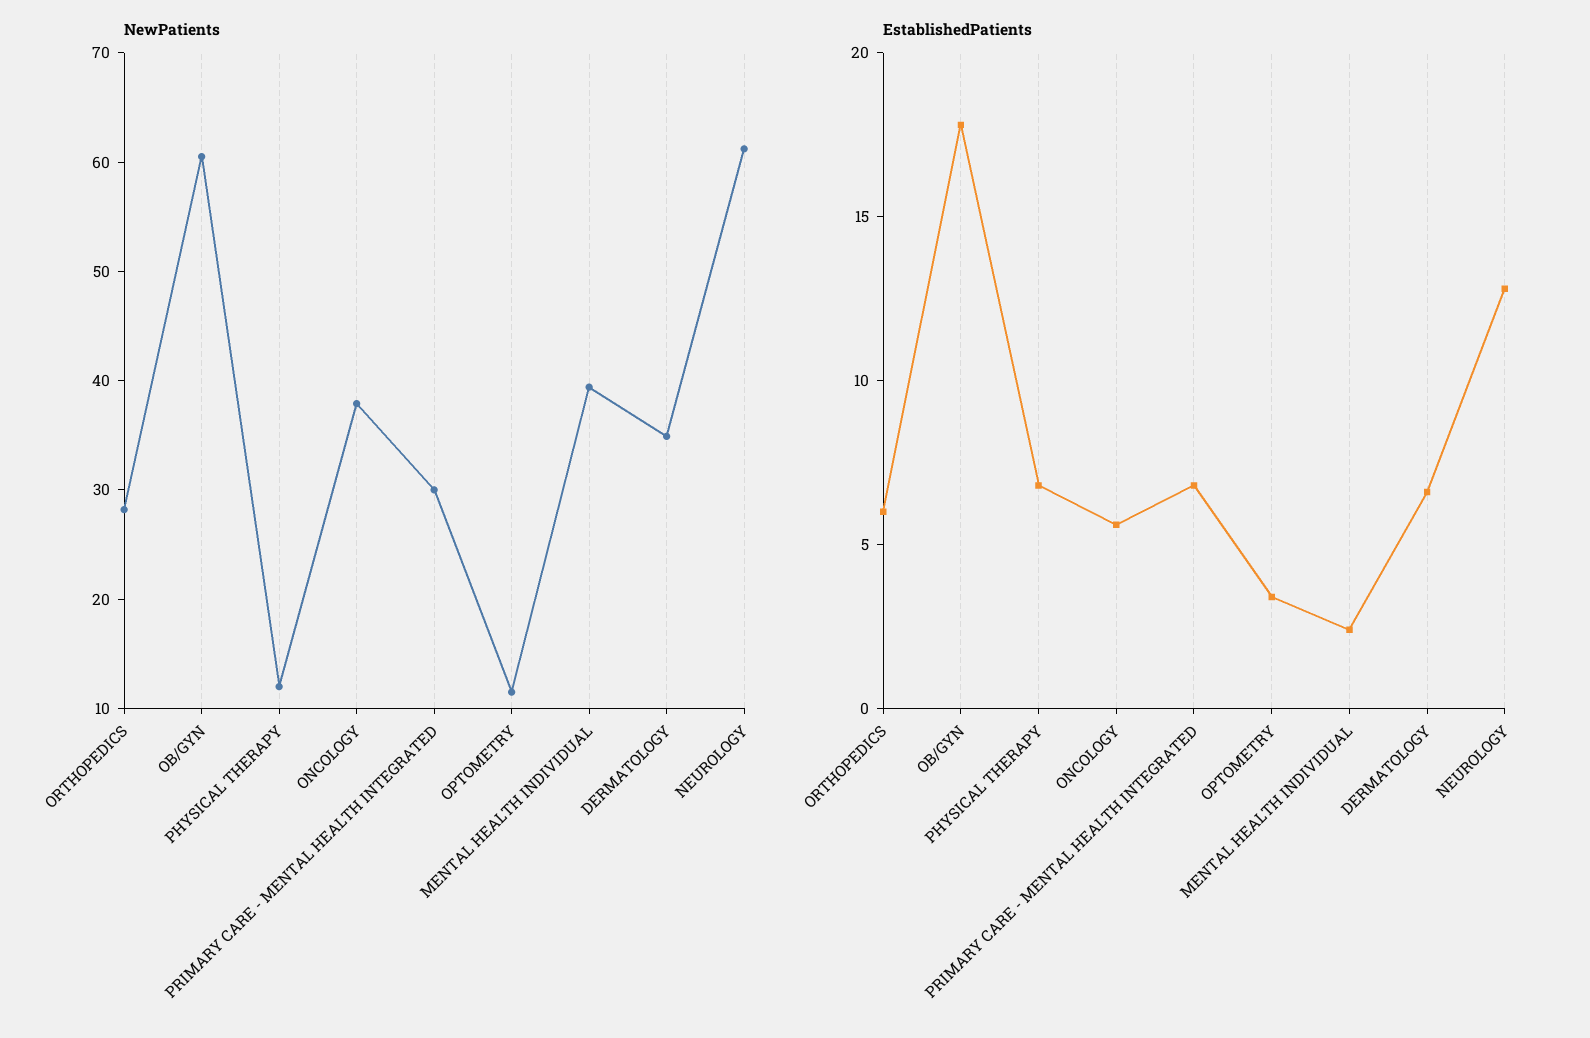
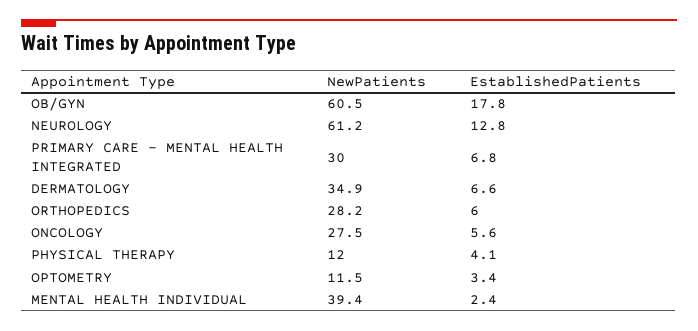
NewPatients, ONCOLOGY: 38 -> 27.5
EstablishedPatients, PHYSICAL THERAPY: 7 -> 4.1

